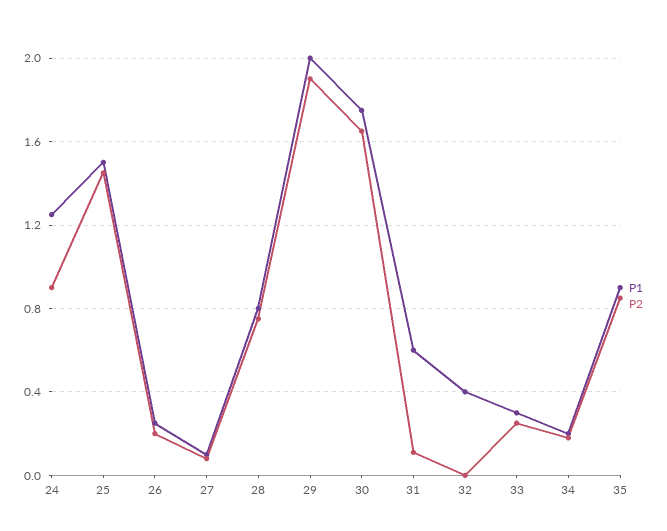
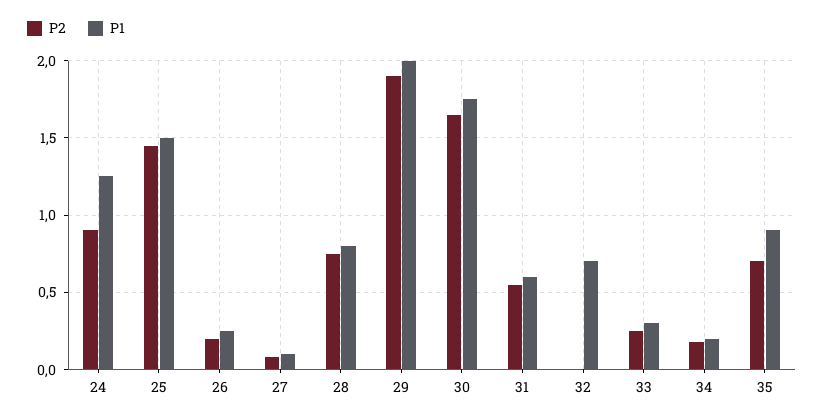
P2, 31: 0.1 -> 0.55
P1, 32: 0.4 -> 0.7
P2, 35: 0.85 -> 0.7

